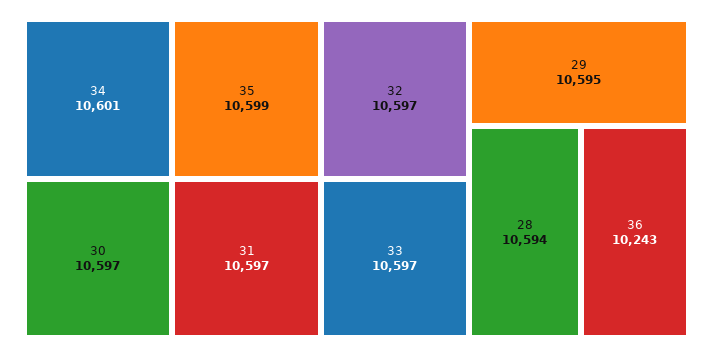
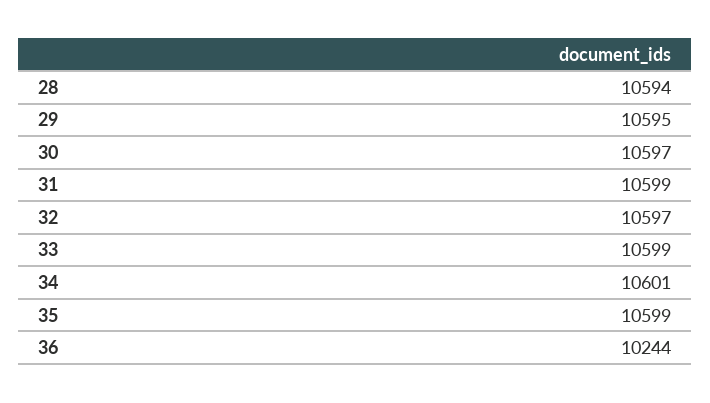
31: 10597 -> 10599
33: 10597 -> 10599
36: 10243 -> 10244

